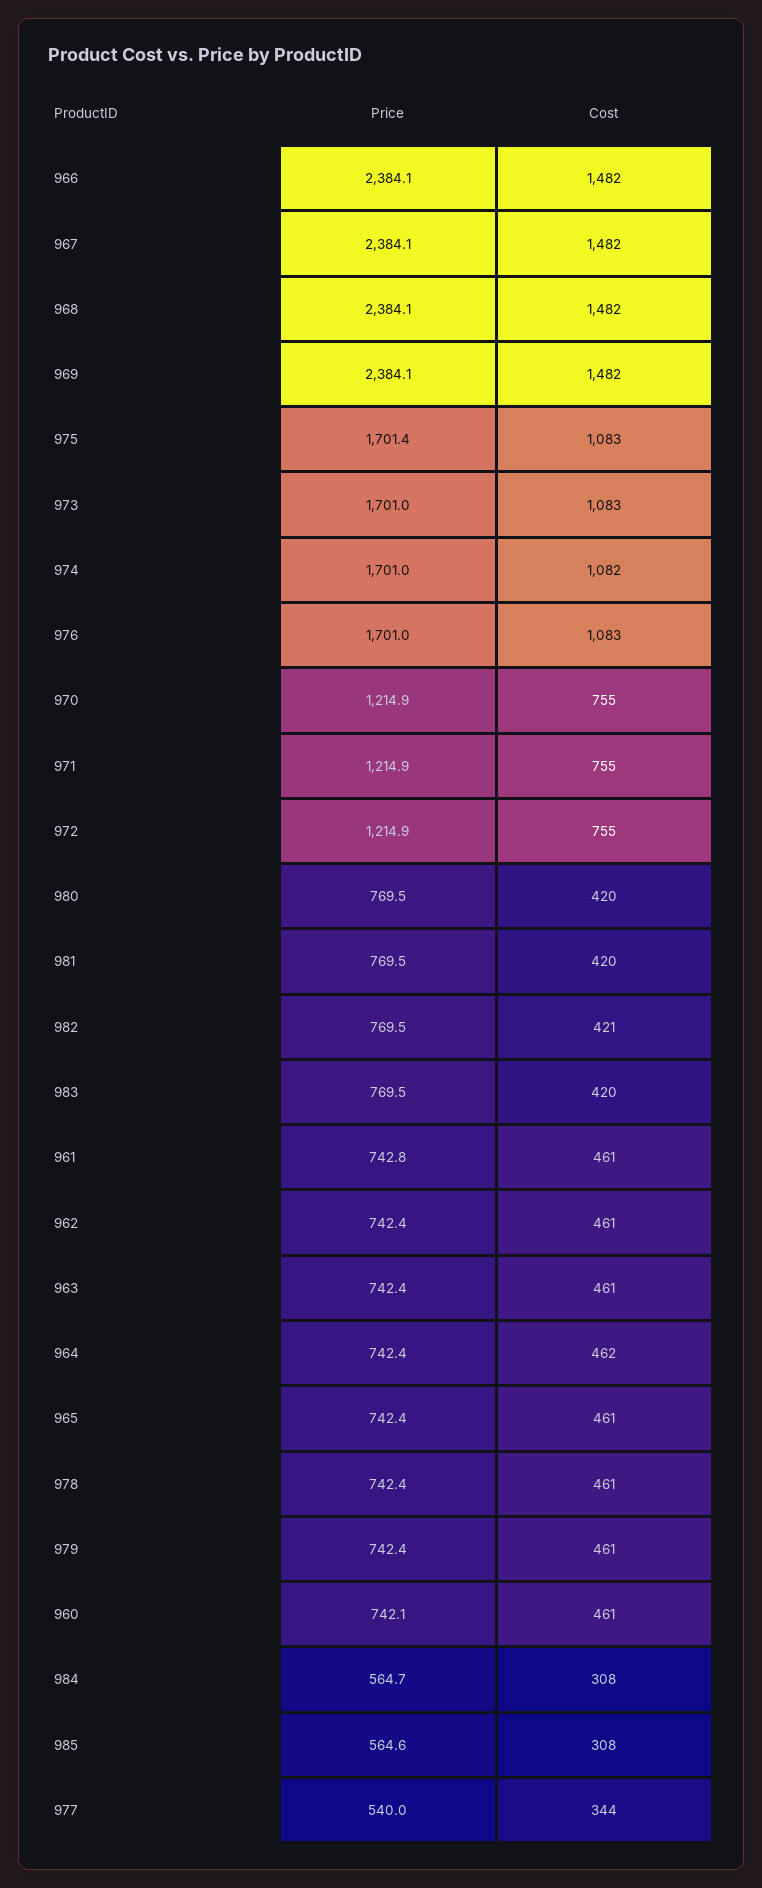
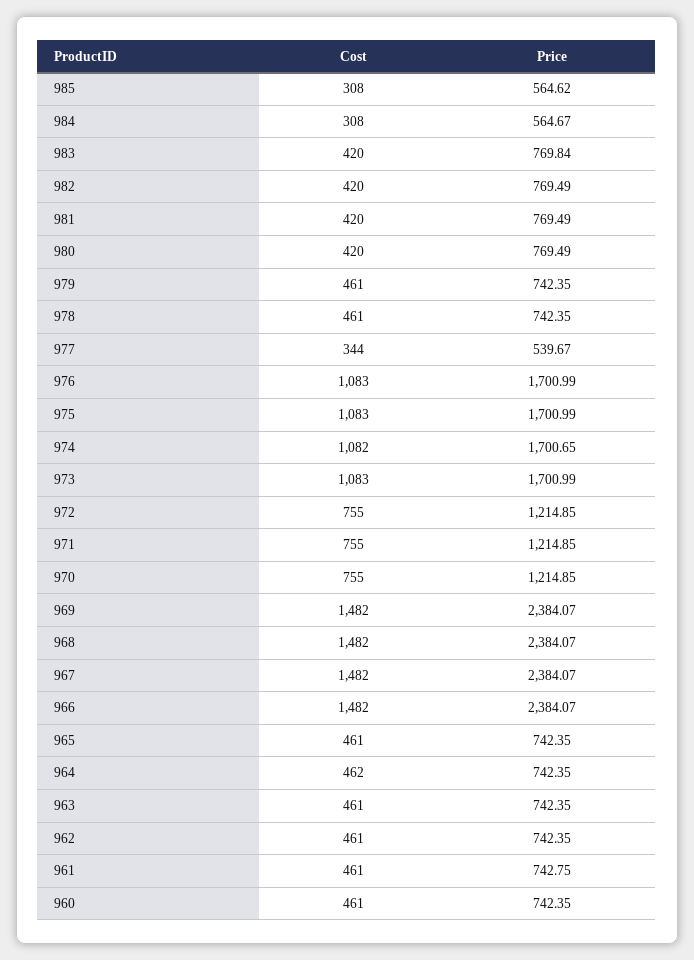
Price, 975: 1701.4 -> 1700.99
Price, 974: 1701 -> 1700.65
Cost, 982: 421 -> 420
Price, 983: 769.5 -> 769.84
Price, 960: 742.1 -> 742.35
Price, 977: 540 -> 539.67

